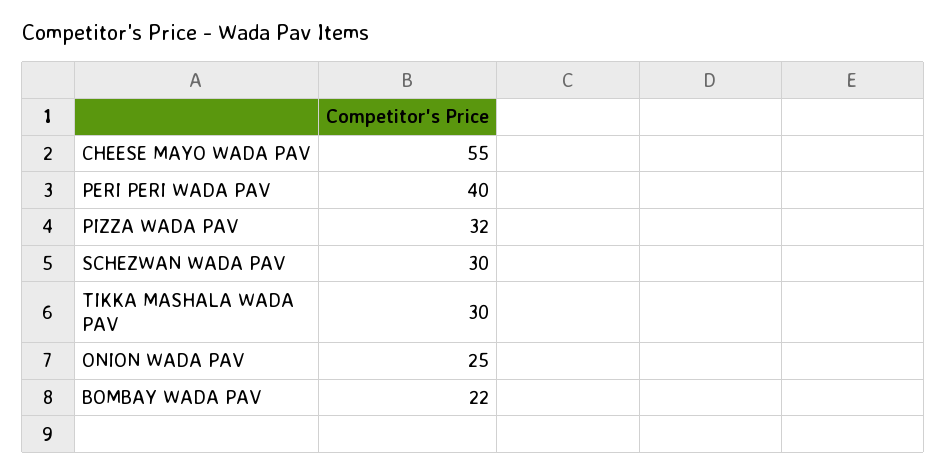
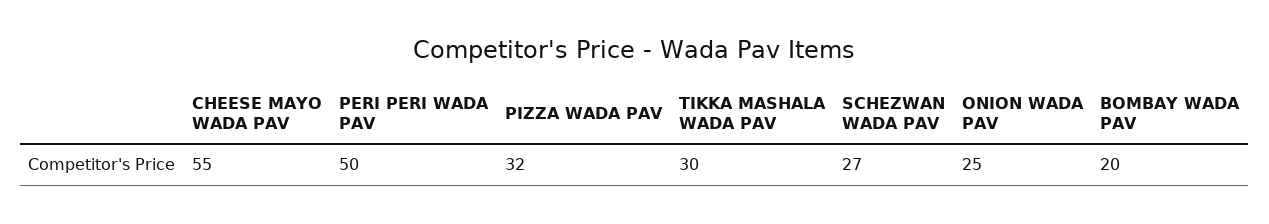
PERI PERI WADA PAV: 40 -> 50
SCHEZWAN WADA PAV: 30 -> 27
BOMBAY WADA PAV: 22 -> 20

